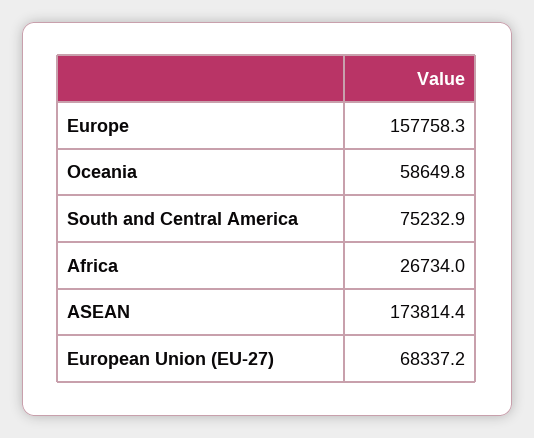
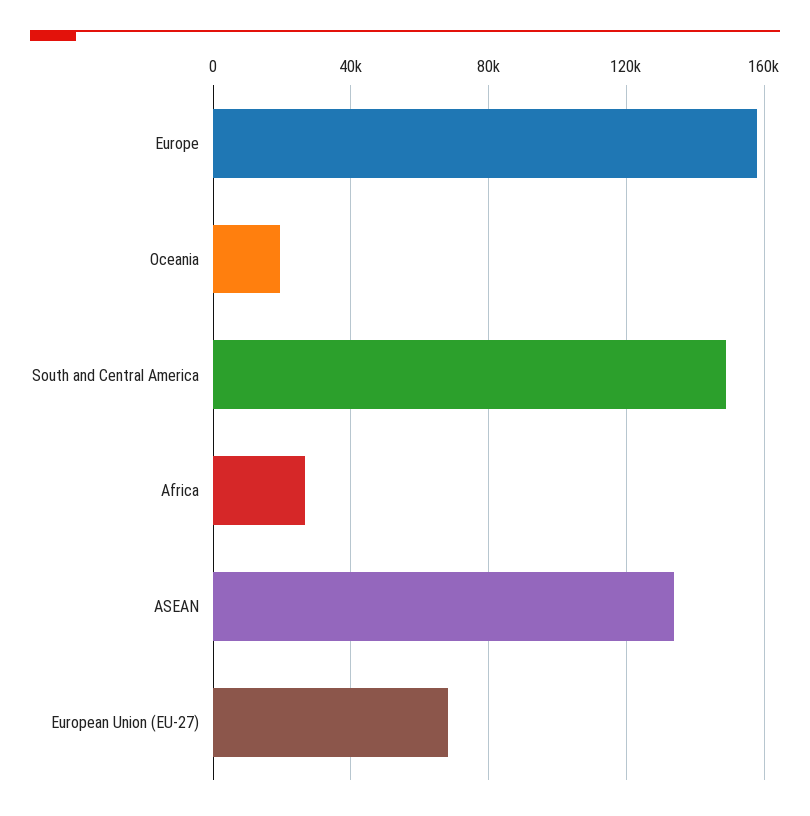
Oceania: 58649.8 -> 20000
South and Central America: 75232.9 -> 150000
ASEAN: 173814.4 -> 135000

